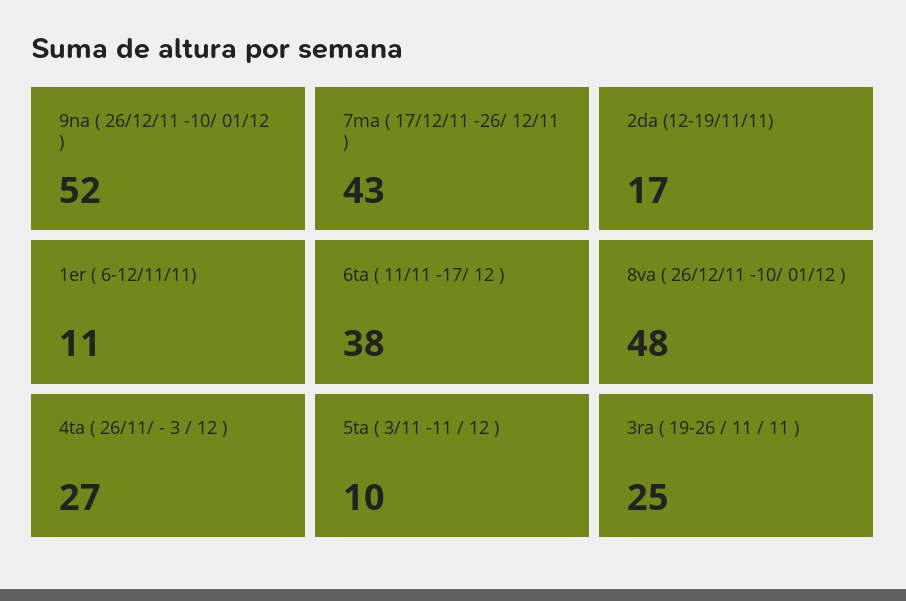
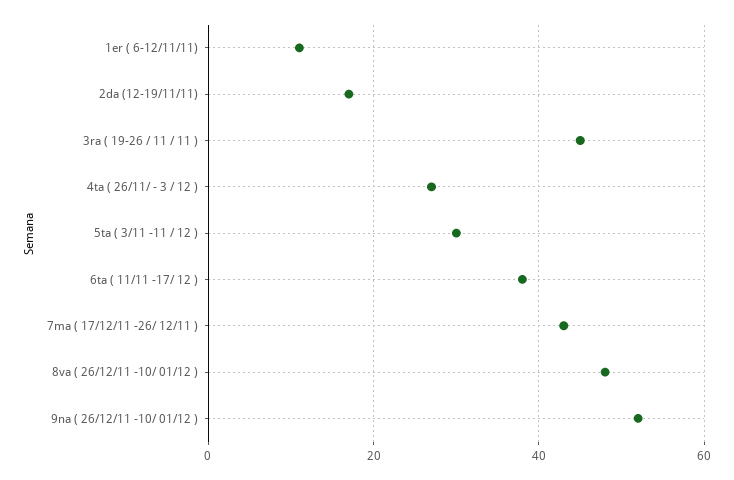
5ta ( 3/11 -11 / 12 ): 10 -> 30
3ra ( 19-26 / 11 / 11 ): 25 -> 45

